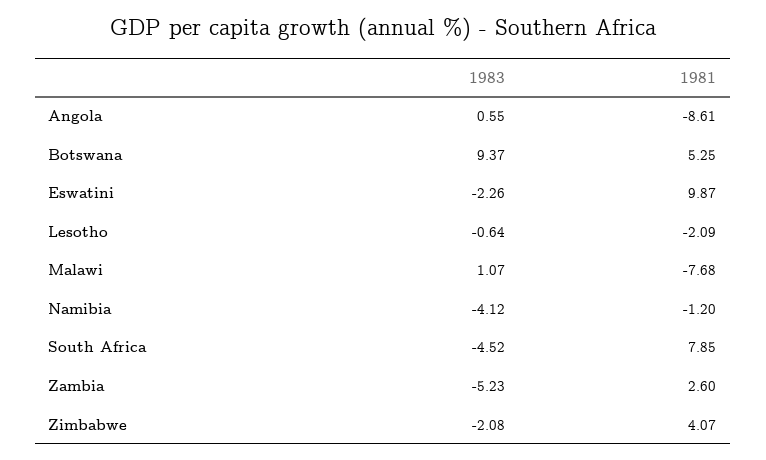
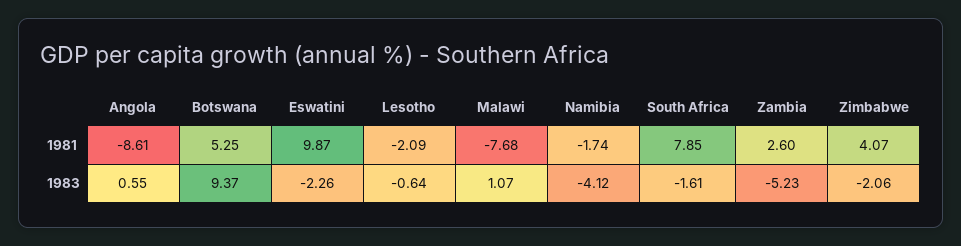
1981, Namibia: -1.2 -> -1.74
1983, South Africa: -4.52 -> -1.61
1983, Zimbabwe: -2.08 -> -2.06

